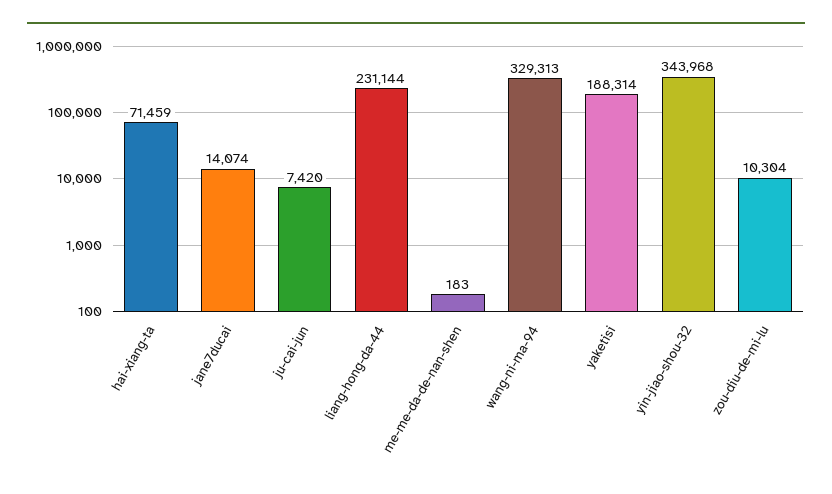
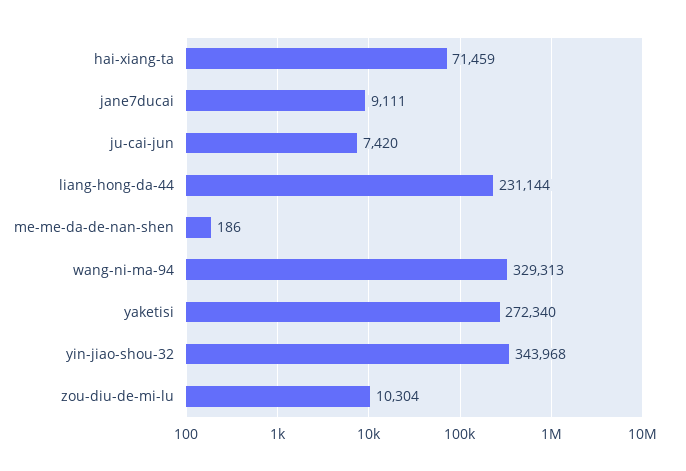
jane7ducai: 14074 -> 9111
me-me-da-de-nan-shen: 183 -> 186
yaketisi: 188314 -> 272340

